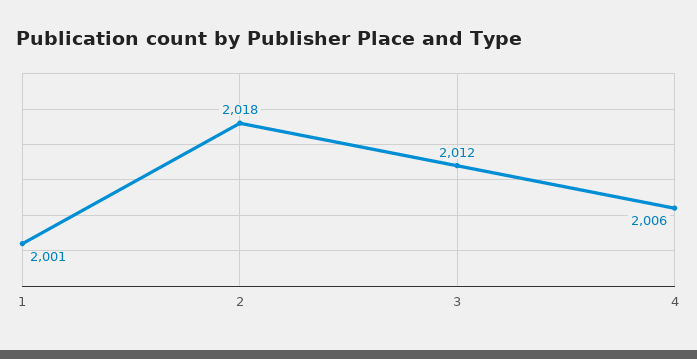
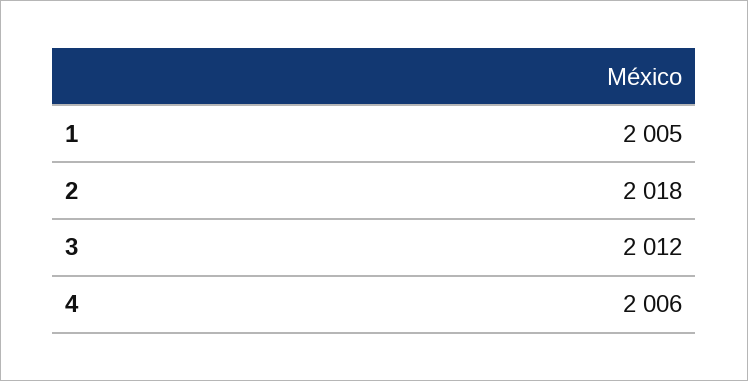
1: 2001 -> 2005

